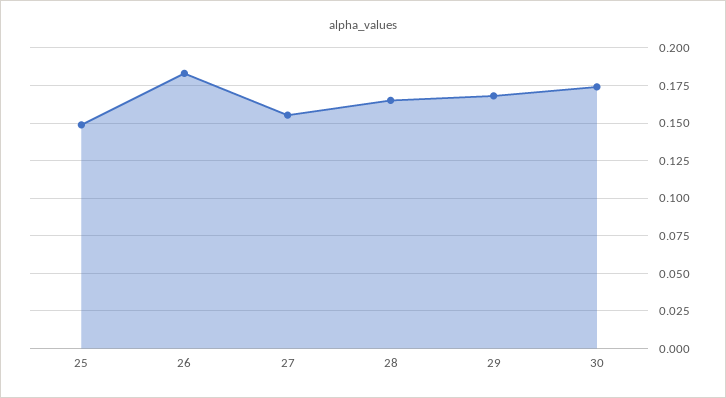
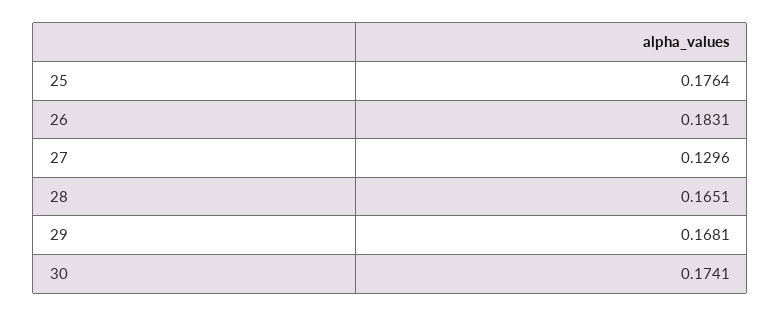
25: 0.15 -> 0.1764
27: 0.155 -> 0.1296

